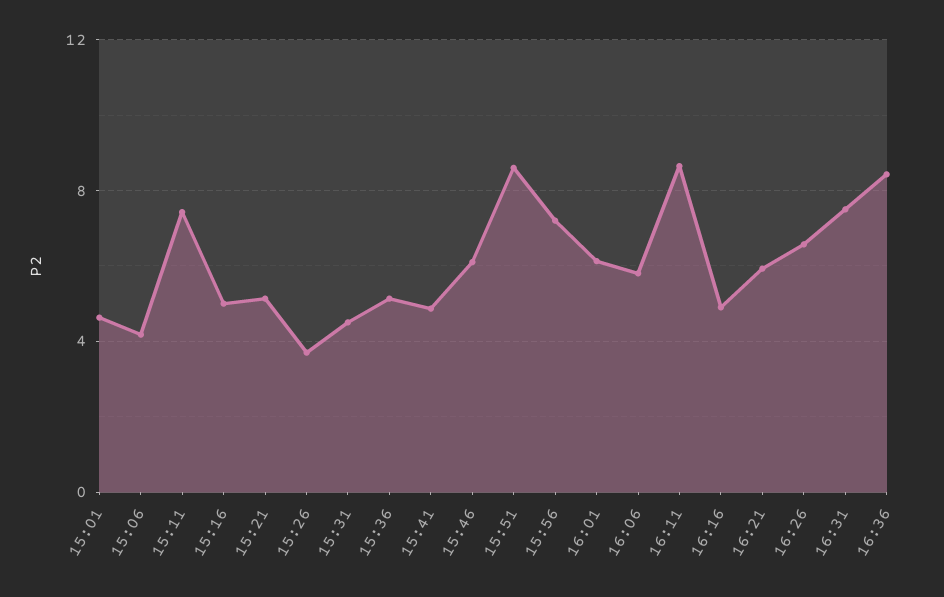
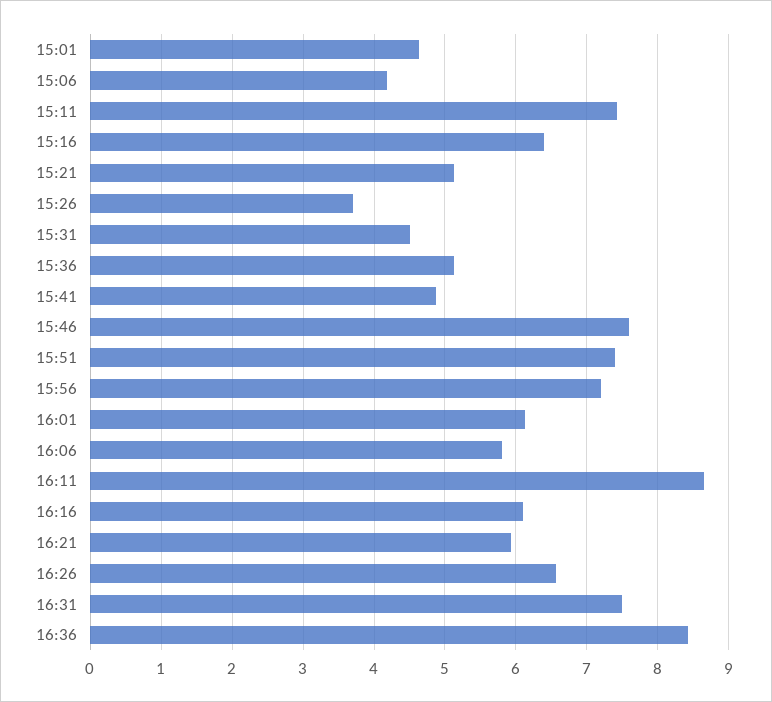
15:16: 5 -> 6.4
15:46: 6 -> 7.6
15:51: 8.5 -> 7.4
16:16: 5 -> 6.1

